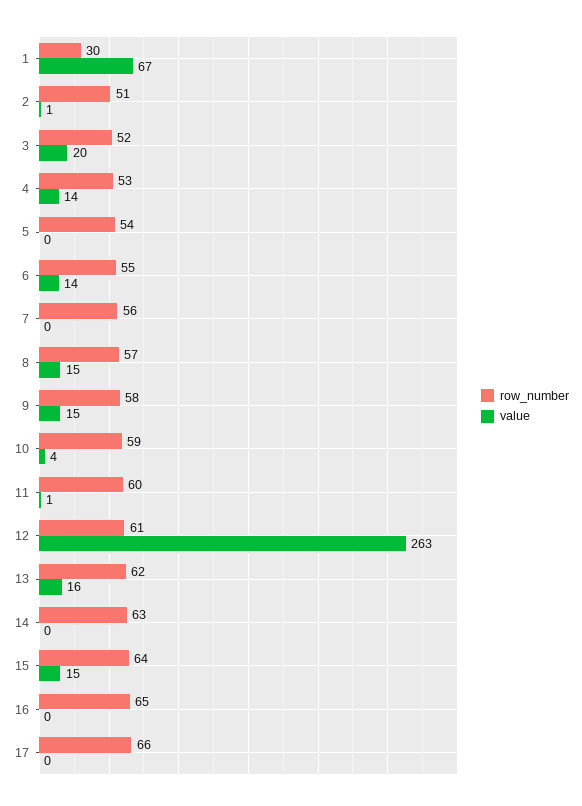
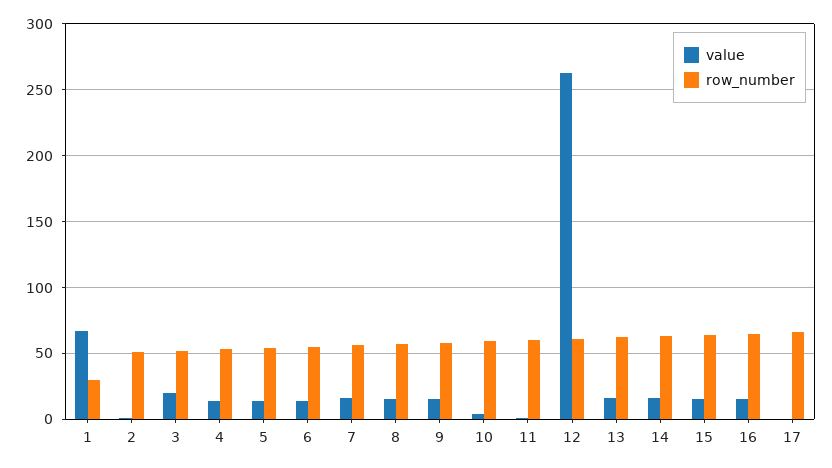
value, 5: 0 -> 15
value, 7: 0 -> 15
value, 14: 0 -> 15
value, 16: 0 -> 15

